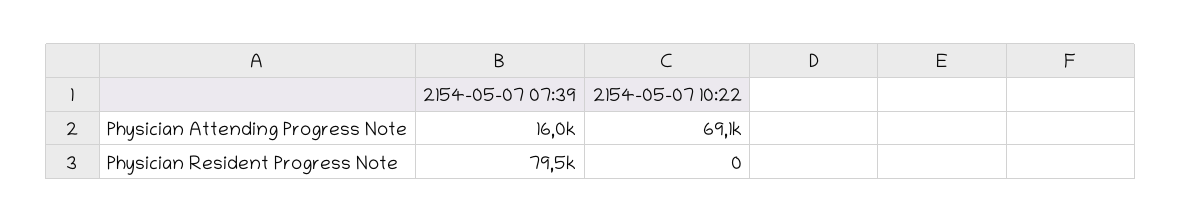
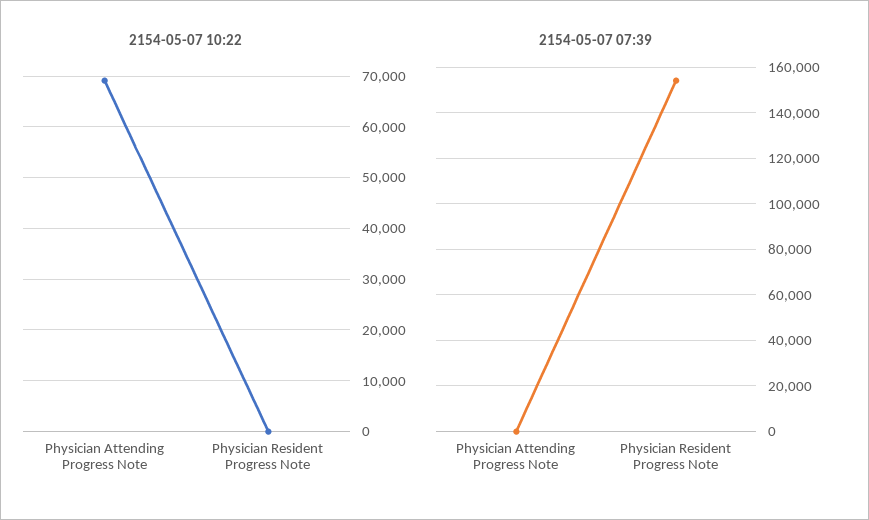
2154-05-07 07:39, Physician Attending Progress Note: 16000 -> 0
2154-05-07 07:39, Physician Resident Progress Note: 79500 -> 155000

